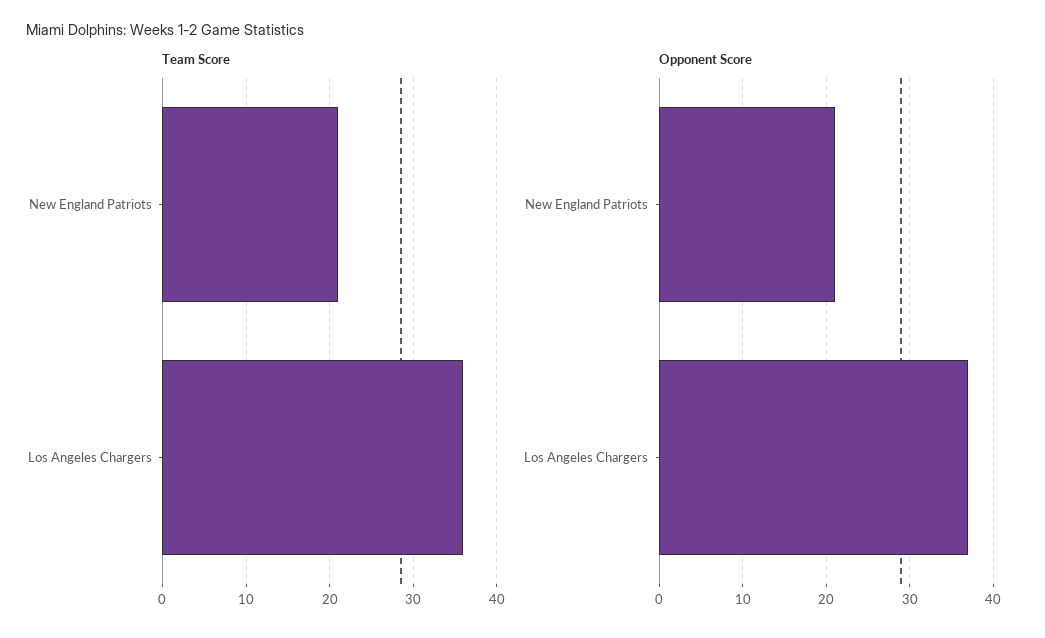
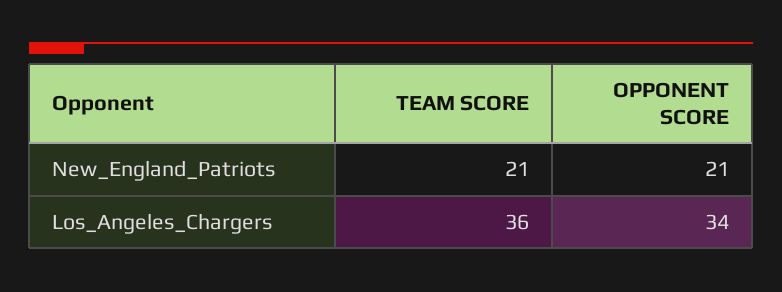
Opponent Score, Los Angeles Chargers: 37 -> 34

